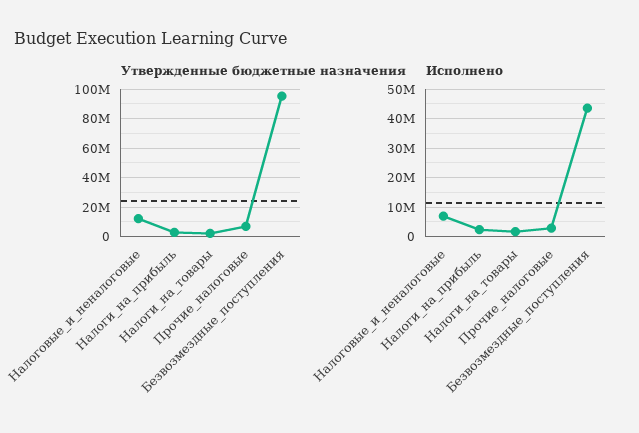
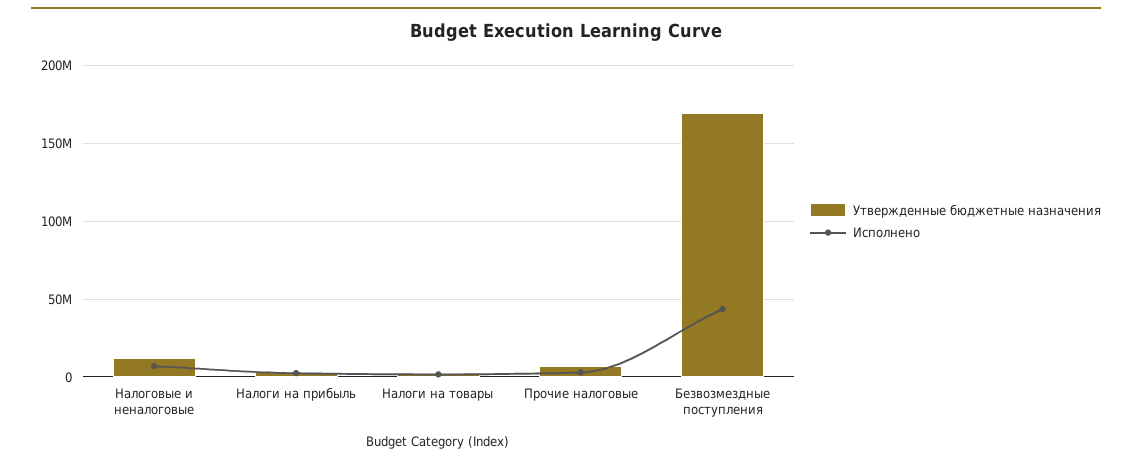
Утвержденные бюджетные назначения, Безвозмездные_поступления: 95000000 -> 170000000

